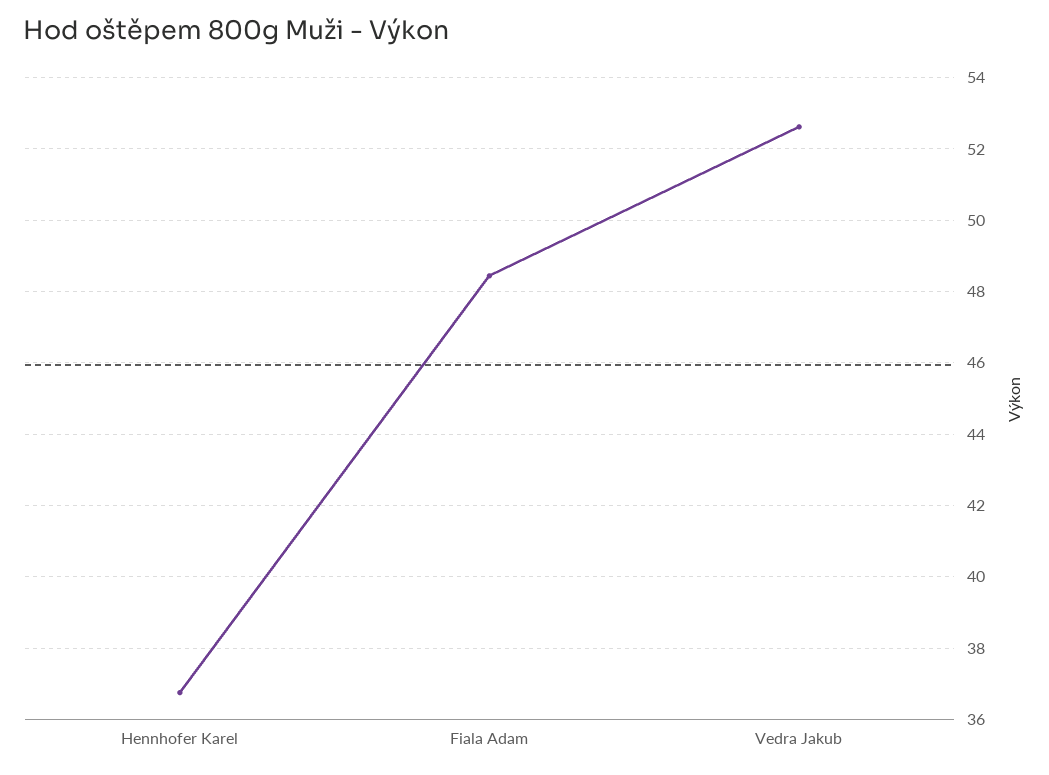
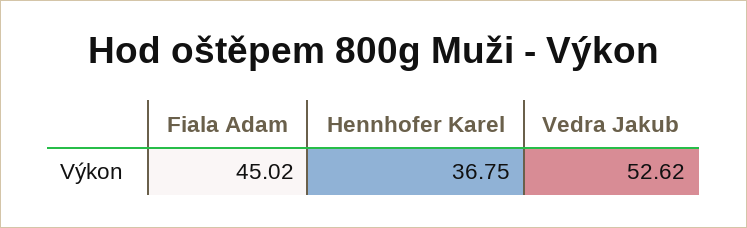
Fiala Adam: 48.4 -> 45.02

